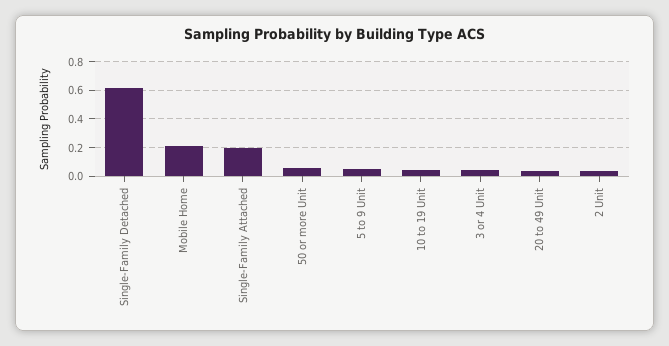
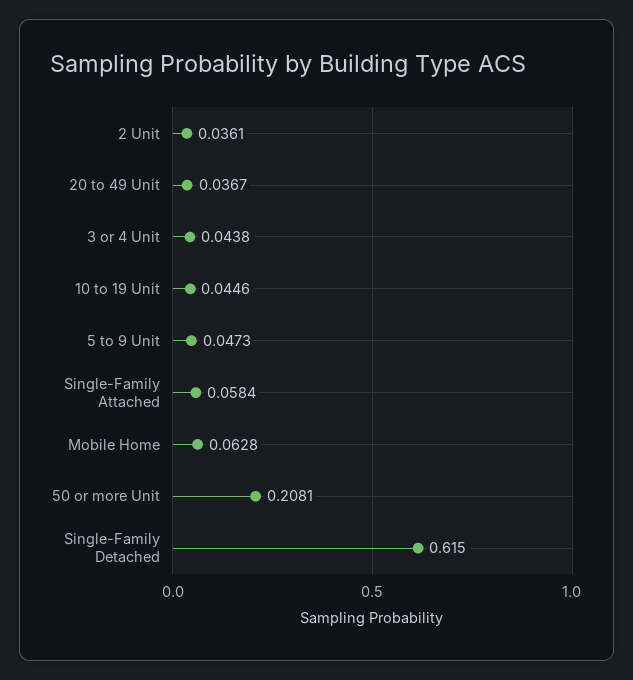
Mobile Home: 0.2 -> 0.0628
Single-Family Attached: 0.2 -> 0.0584
50 or more Unit: 0.05 -> 0.2081

